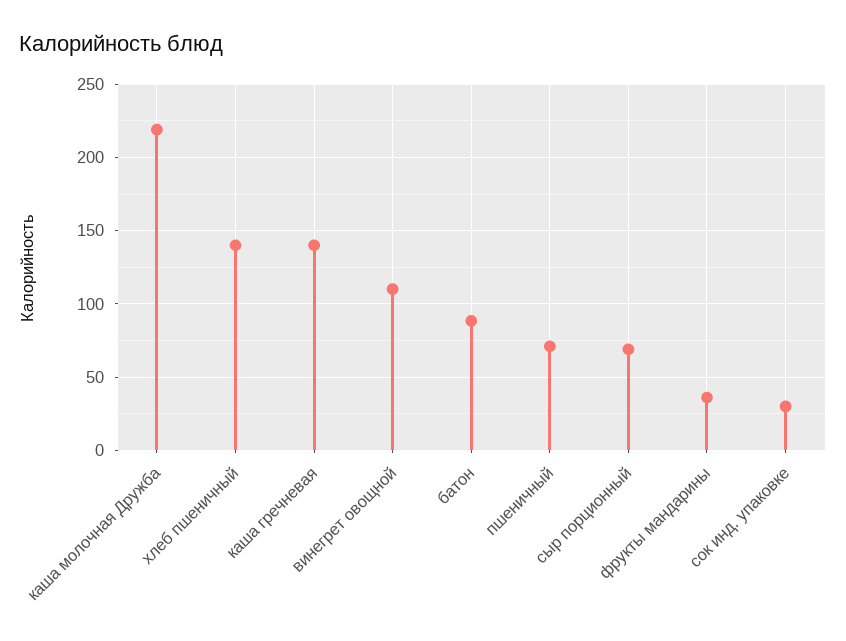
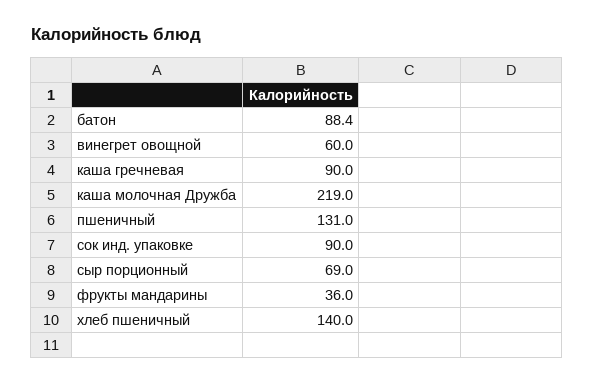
каша гречневая: 140 -> 90
винегрет овощной: 110 -> 60
пшеничный: 70 -> 131
сок инд. упаковке: 30 -> 90

